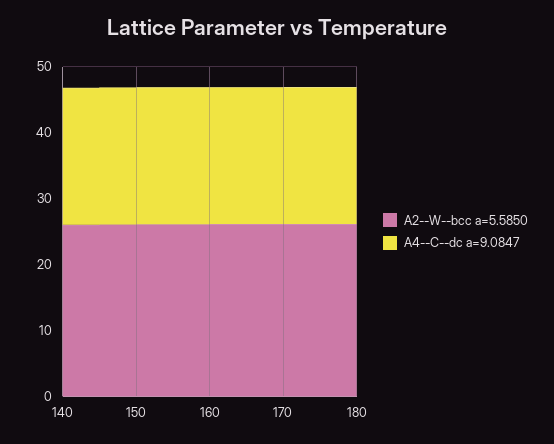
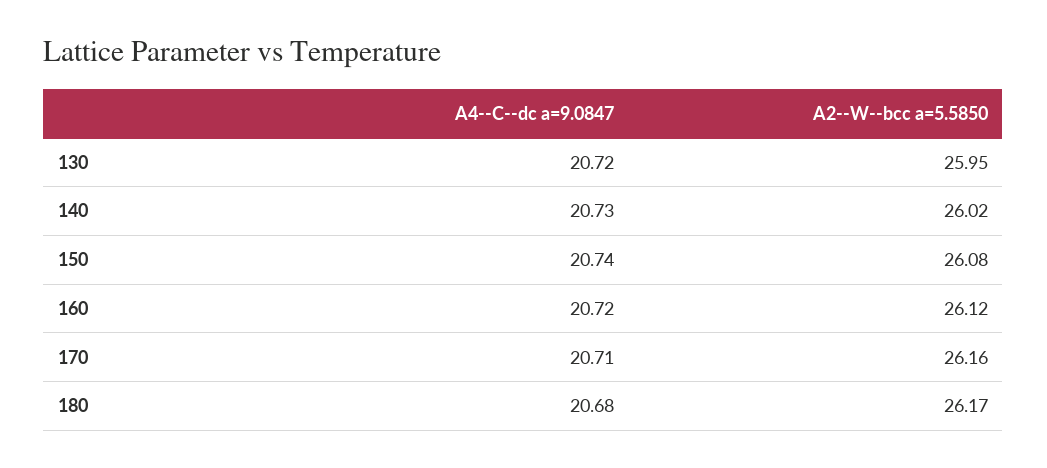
A4--C--dc a=9.0847, 130: none -> 20.72
A2--W--bcc a=5.5850, 130: none -> 25.95

